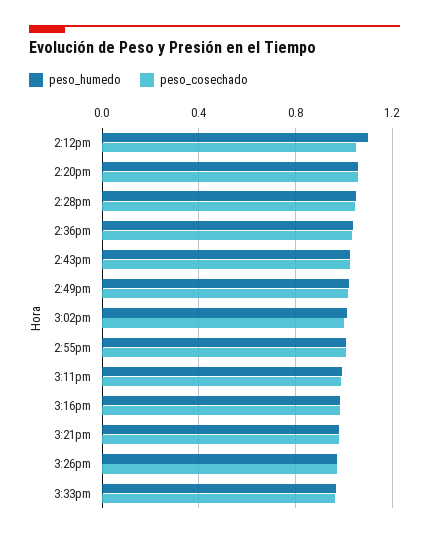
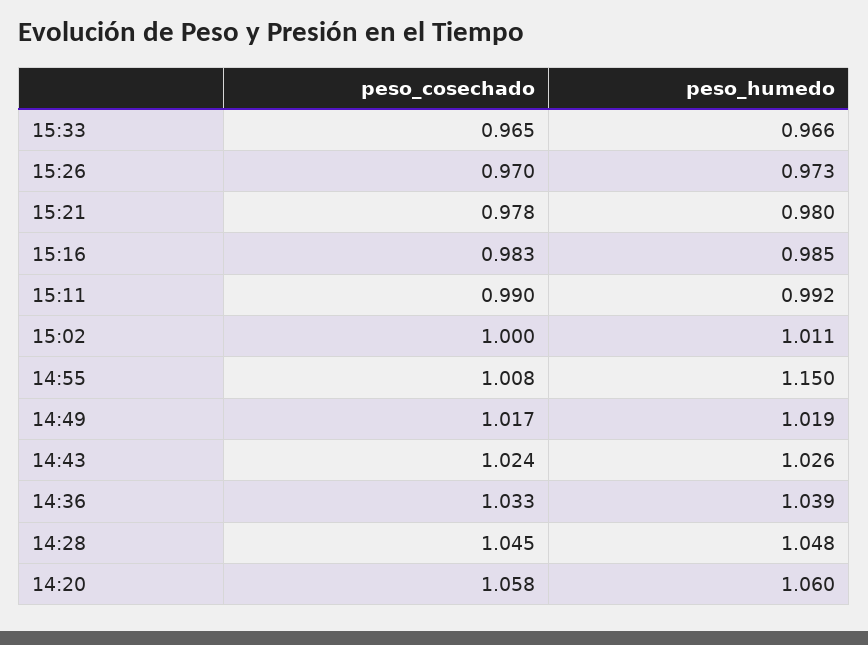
peso_humedo, 2:12pm: 1.1 -> none
peso_cosechado, 2:12pm: 1.05 -> none
peso_humedo, 2:55pm: 1 -> 1.15

